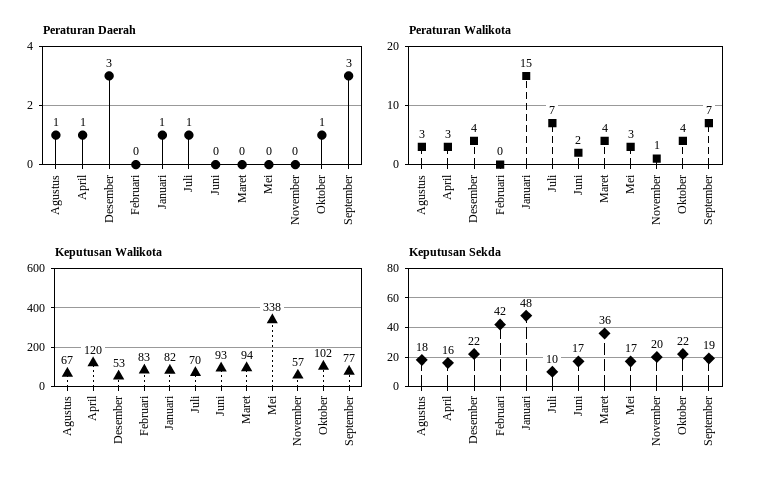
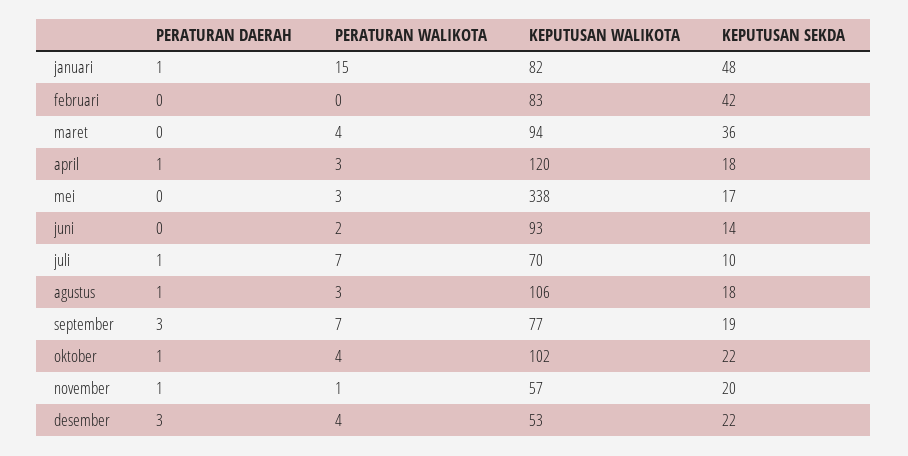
Peraturan Daerah, November: 0 -> 1
Keputusan Walikota, Agustus: 67 -> 106
Keputusan Sekda, April: 16 -> 18
Keputusan Sekda, Juni: 17 -> 14

